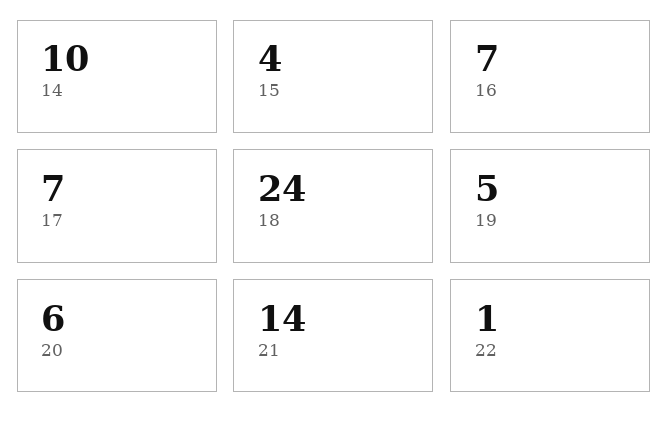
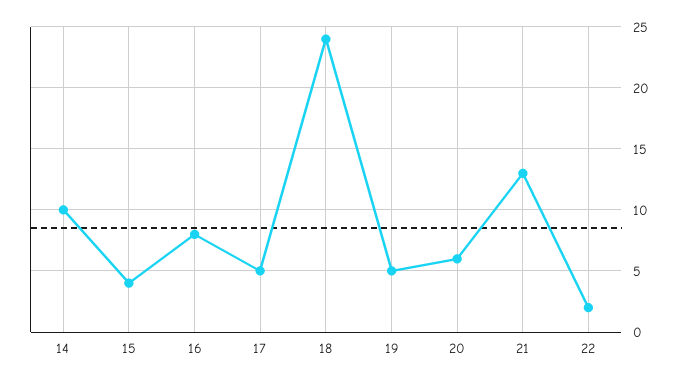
16: 7 -> 8
17: 7 -> 5
21: 14 -> 13
22: 1 -> 2

